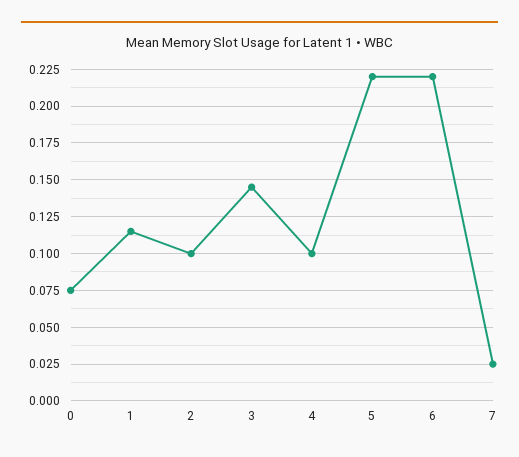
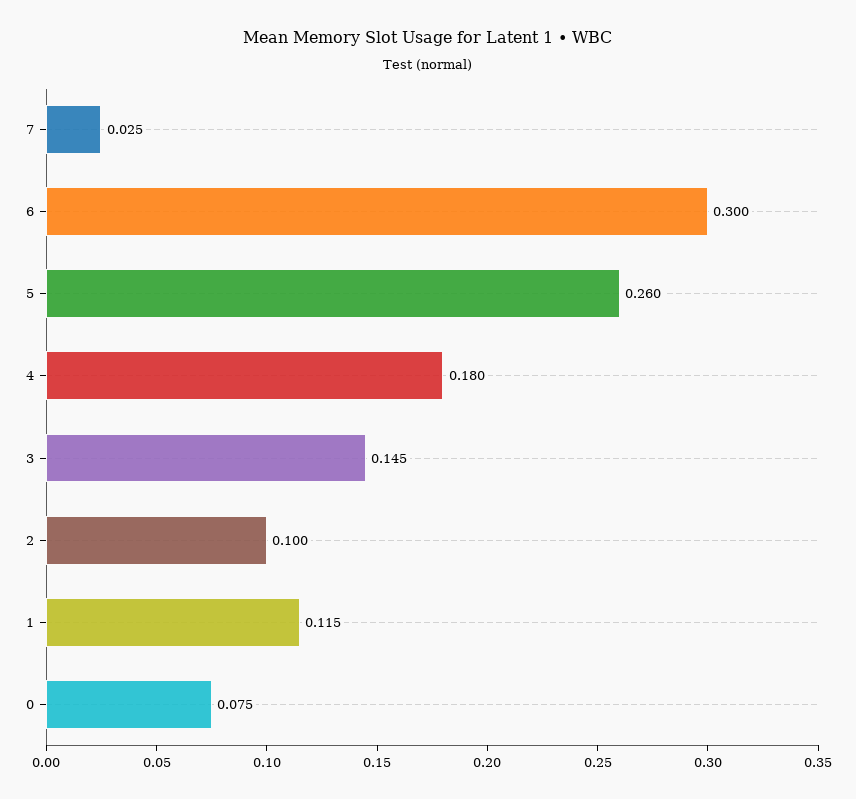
4: 0.1 -> 0.18
5: 0.22 -> 0.26
6: 0.22 -> 0.3

